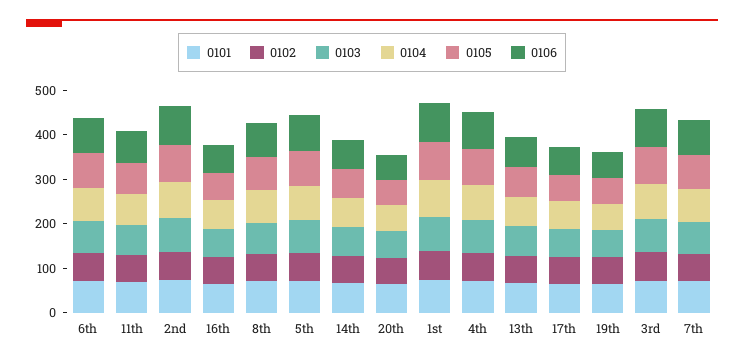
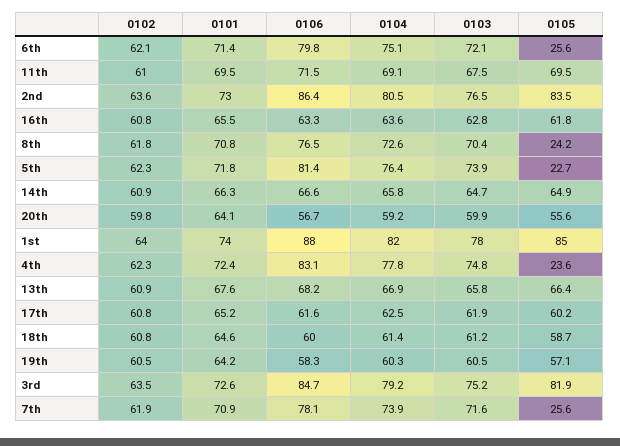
0105, 6th: 80 -> 25.6
0105, 8th: 80 -> 24.2
0105, 5th: 80 -> 22.7
0105, 4th: 80 -> 23.6
0105, 7th: 80 -> 25.6
0102, 18th: none -> 60.8
0101, 18th: none -> 64.6
0106, 18th: none -> 60
0104, 18th: none -> 61.4
0103, 18th: none -> 61.2
0105, 18th: none -> 58.7

